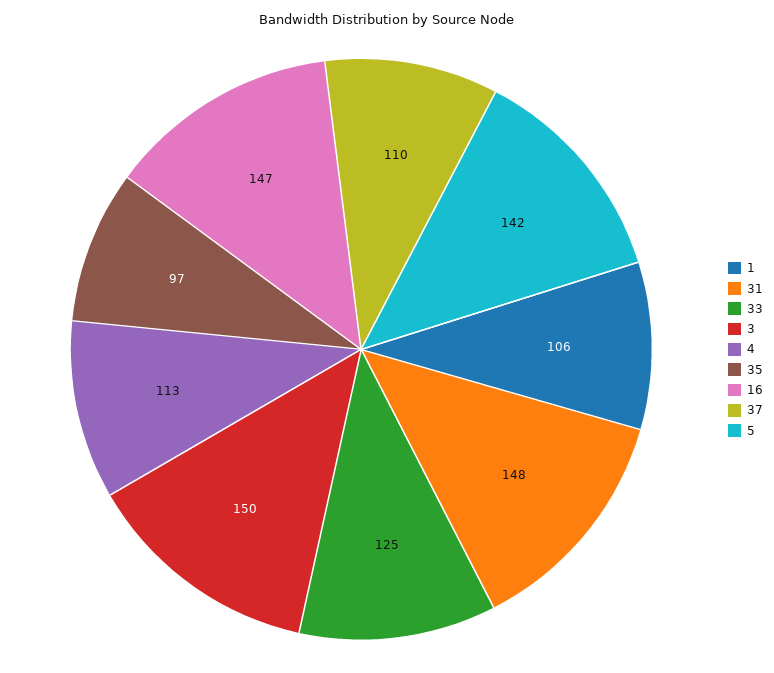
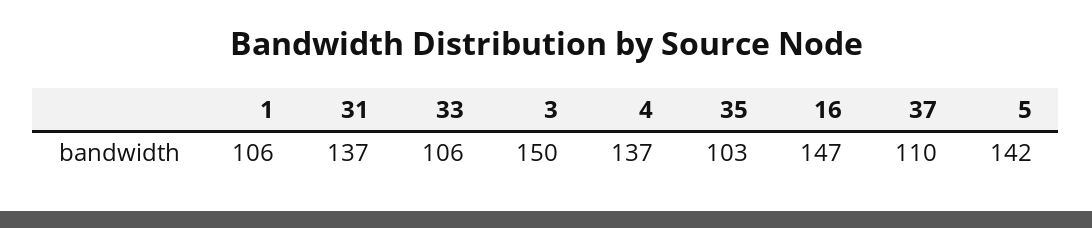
31: 148 -> 137
33: 125 -> 106
4: 113 -> 137
35: 97 -> 103

